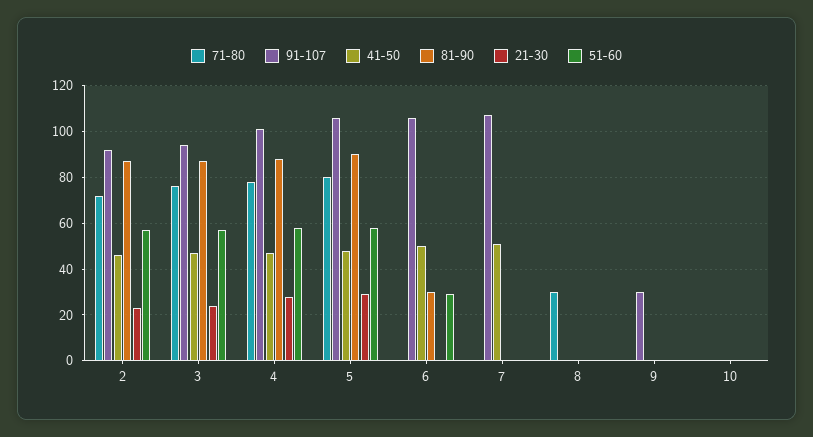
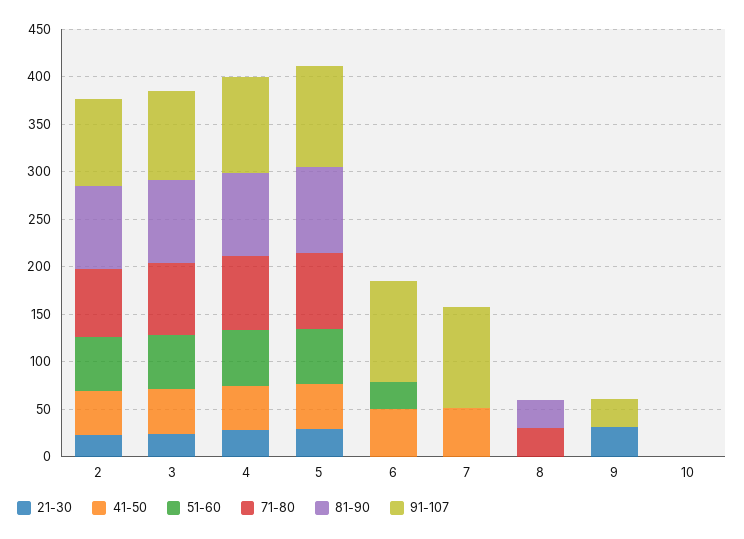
81-90, 6: 30 -> 0
81-90, 8: 0 -> 30
21-30, 9: 0 -> 30

